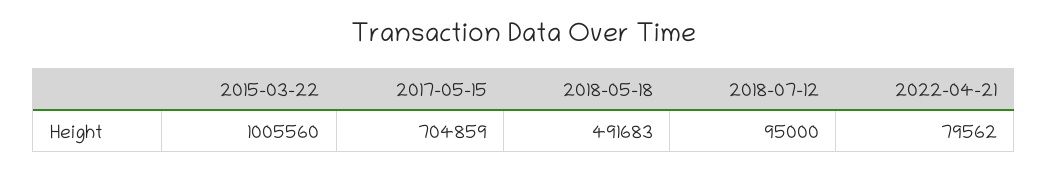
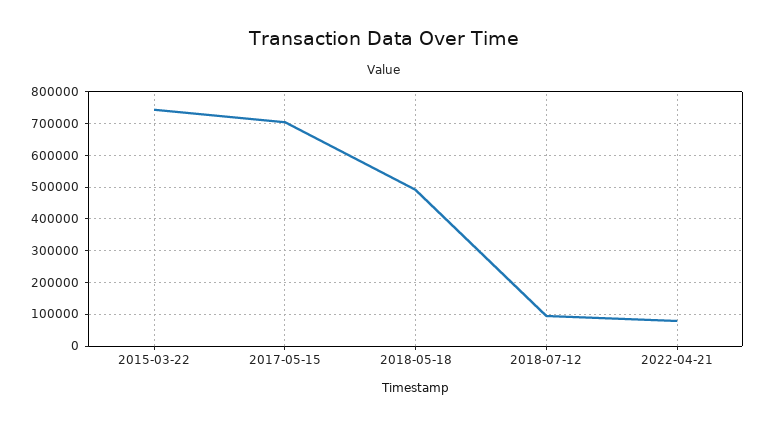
2015-03-22: 1005560 -> 740000

